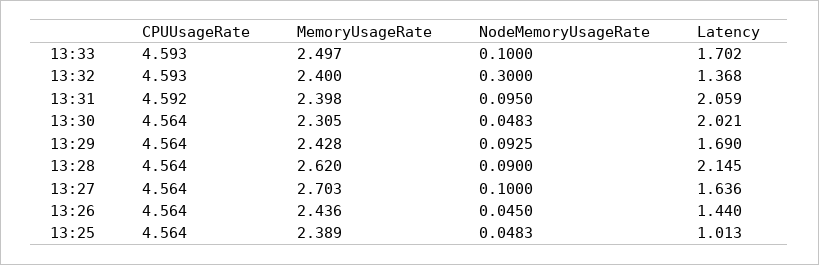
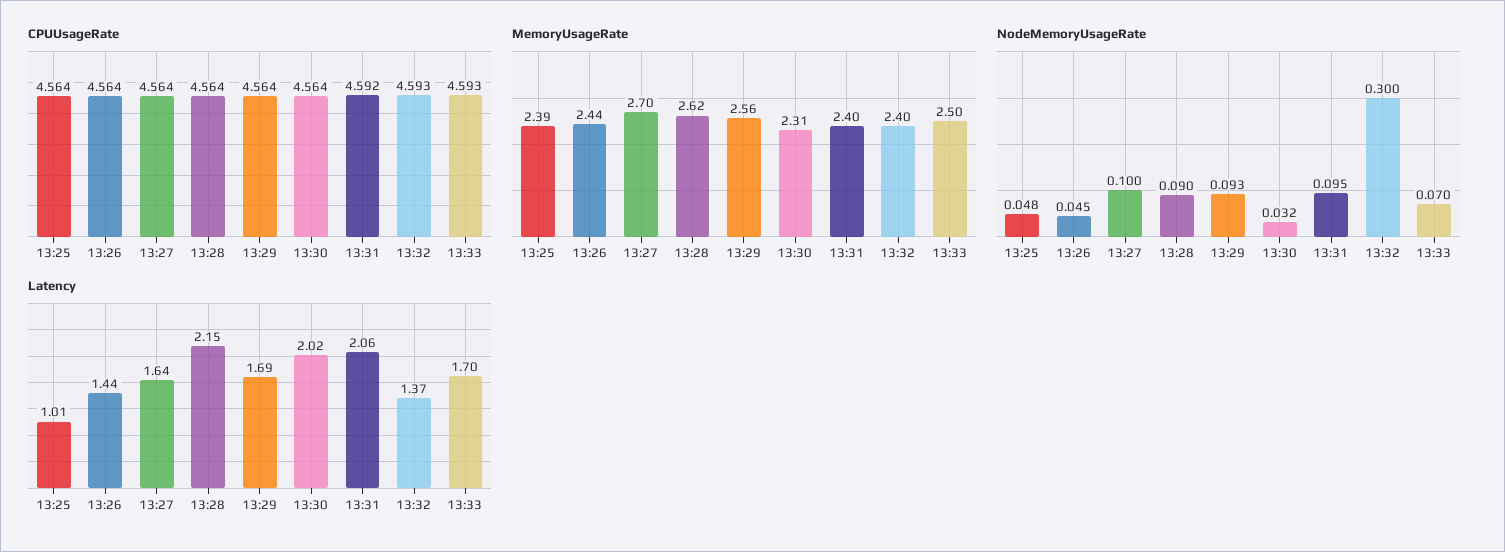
NodeMemoryUsageRate, 13:33: 0.1 -> 0.07
NodeMemoryUsageRate, 13:30: 0.0483 -> 0.032
MemoryUsageRate, 13:29: 2.428 -> 2.56

